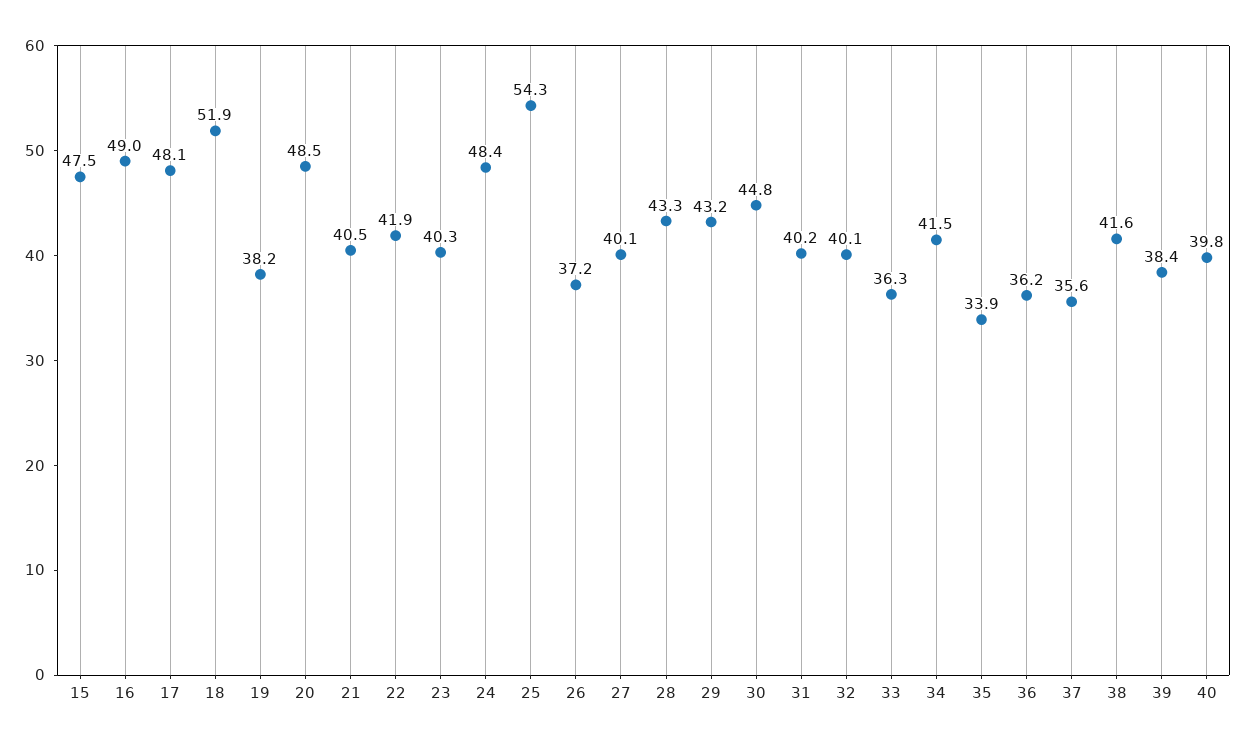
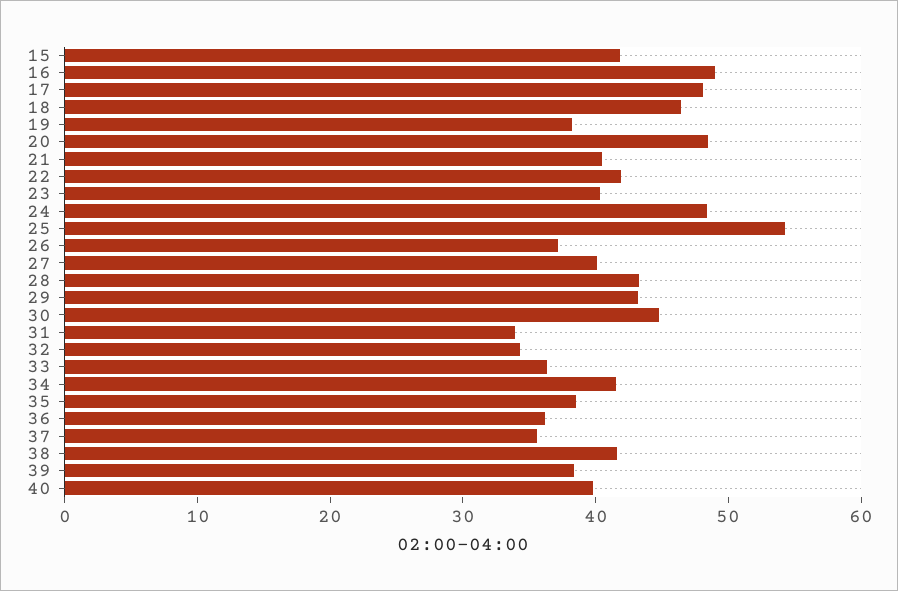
15: 47.5 -> 42
18: 51.9 -> 46
31: 40.2 -> 34
32: 40.1 -> 34
35: 33.9 -> 38

